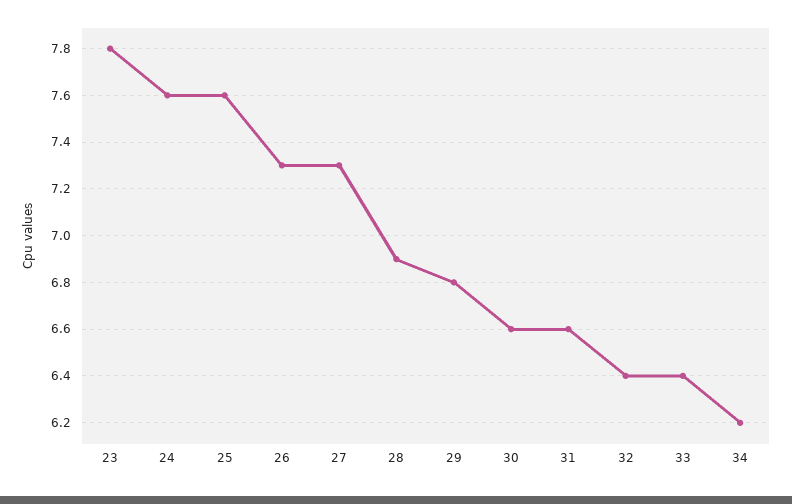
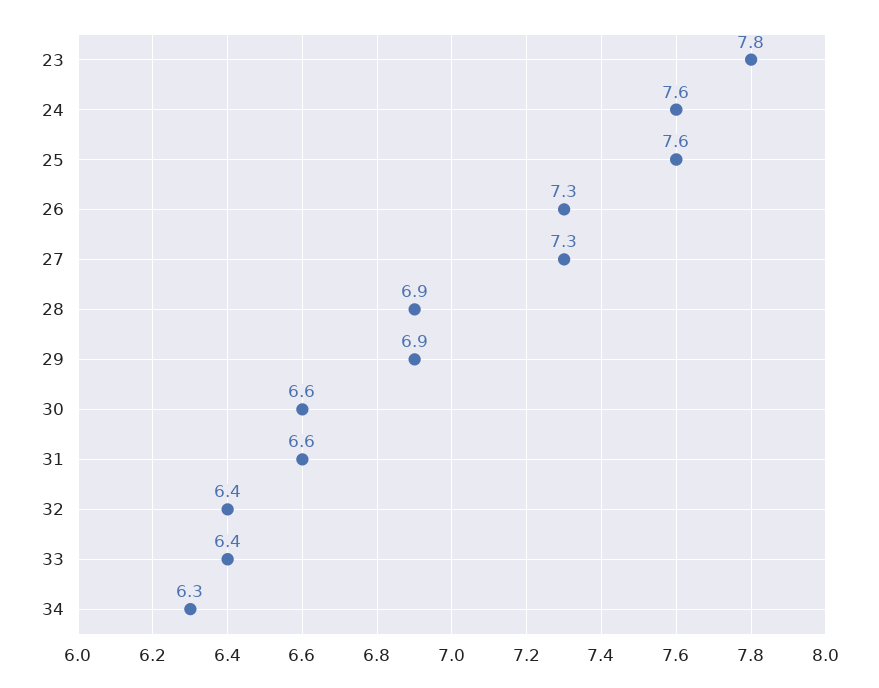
29: 6.8 -> 6.9
34: 6.2 -> 6.3

